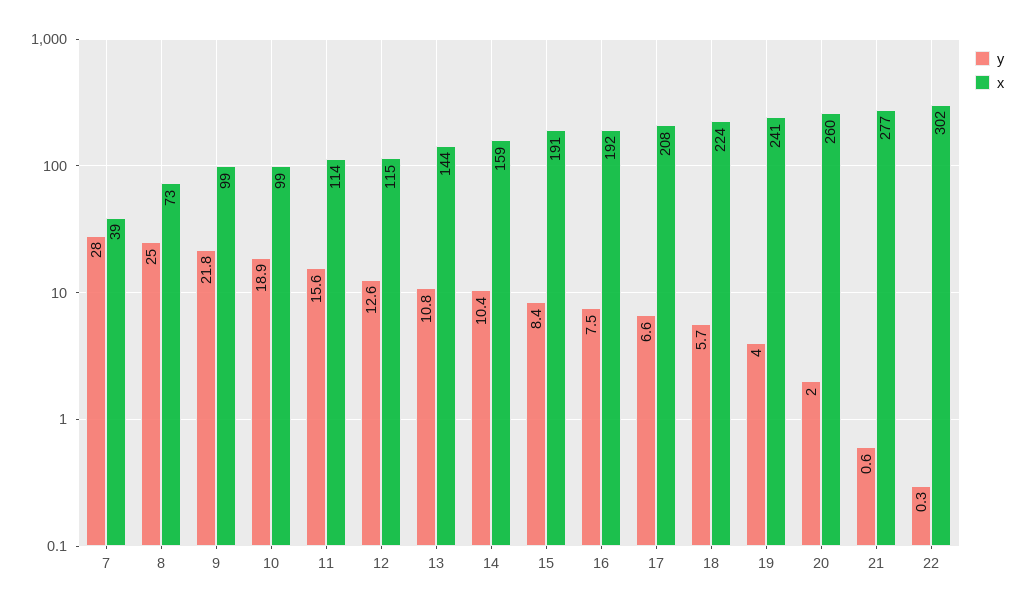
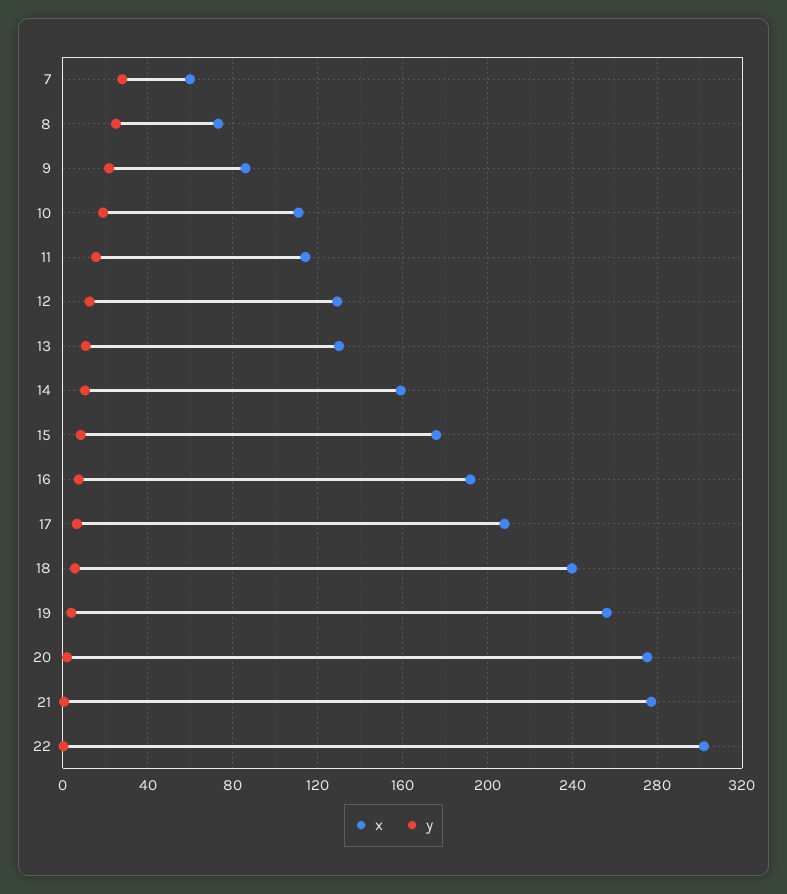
x, 7: 39 -> 60
x, 9: 99 -> 85
x, 10: 99 -> 110
x, 12: 115 -> 130
x, 13: 144 -> 130
x, 15: 191 -> 175
x, 18: 224 -> 240
x, 19: 241 -> 255
x, 20: 260 -> 275

